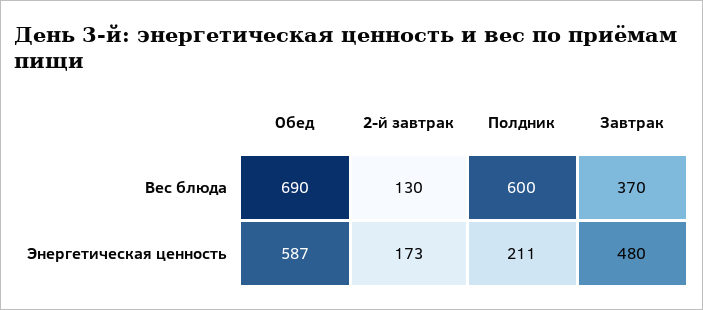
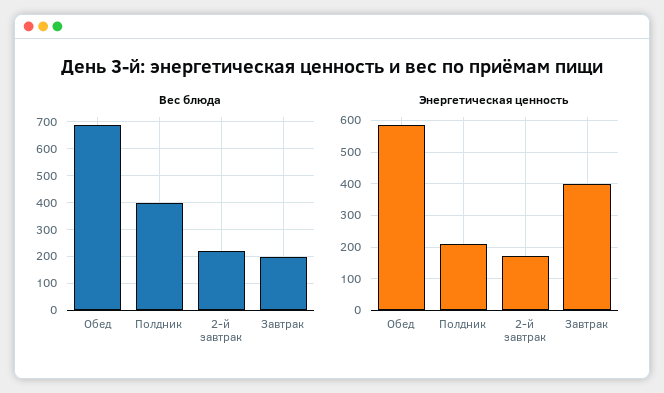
Вес блюда, 2-й завтрак: 130 -> 225
Вес блюда, Полдник: 600 -> 400
Вес блюда, Завтрак: 370 -> 200
Энергетическая ценность, Завтрак: 480 -> 400

